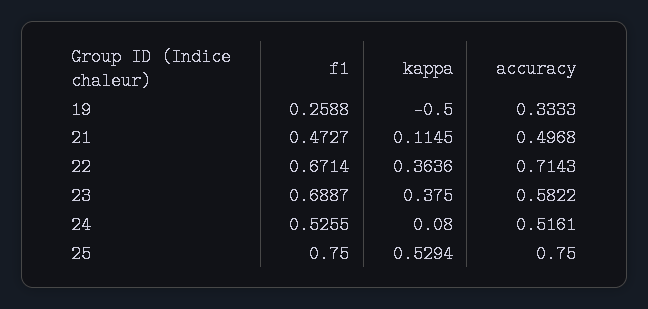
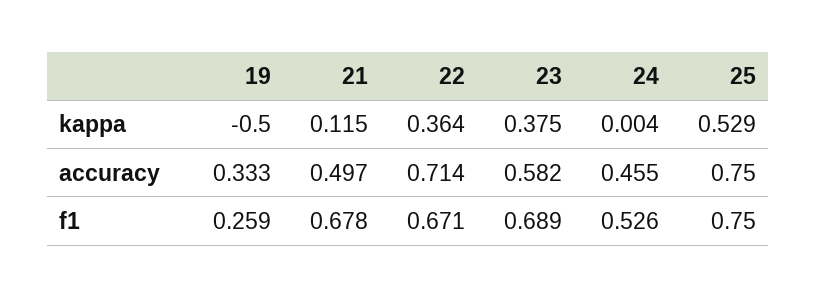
f1, 21: 0.4727 -> 0.678
kappa, 24: 0.08 -> 0.004
accuracy, 24: 0.5161 -> 0.455

